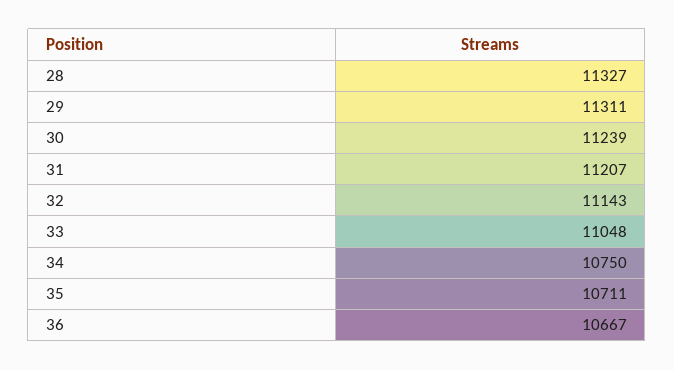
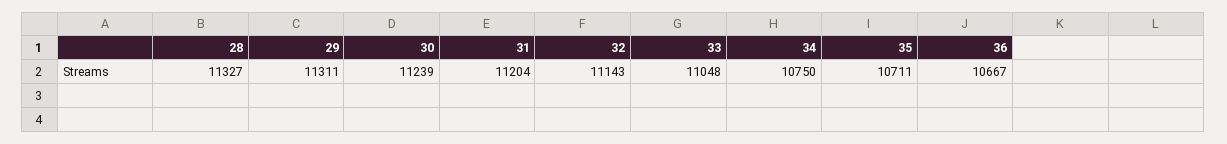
31: 11207 -> 11204

